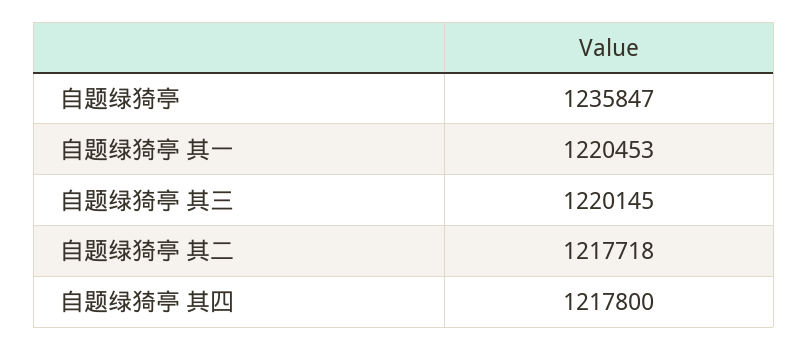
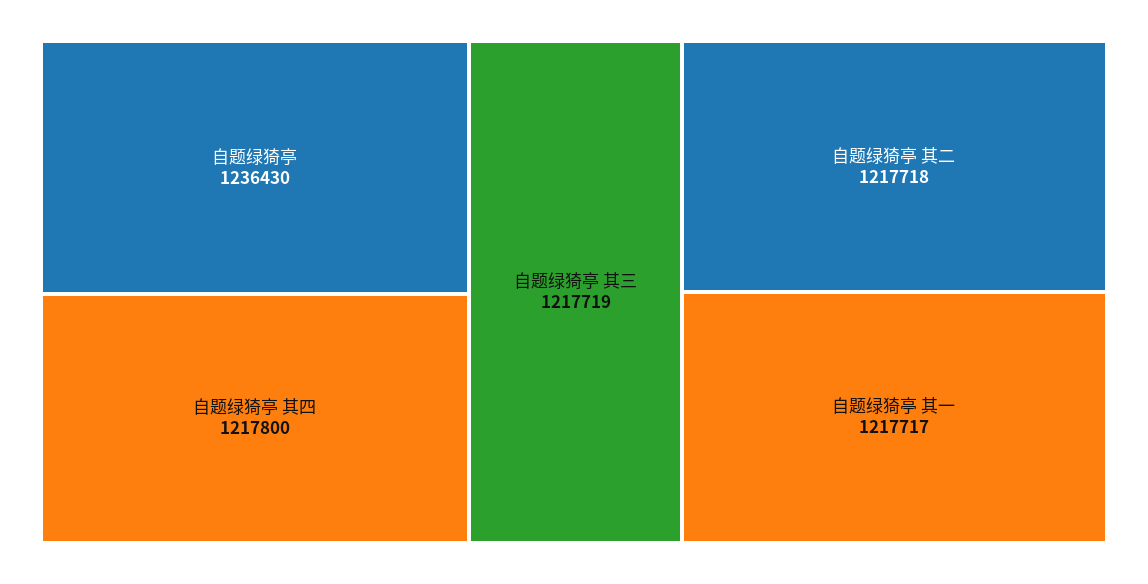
自题绿猗亭: 1235847 -> 1236430
自题绿猗亭 其一: 1220453 -> 1217717
自题绿猗亭 其三: 1220145 -> 1217719

